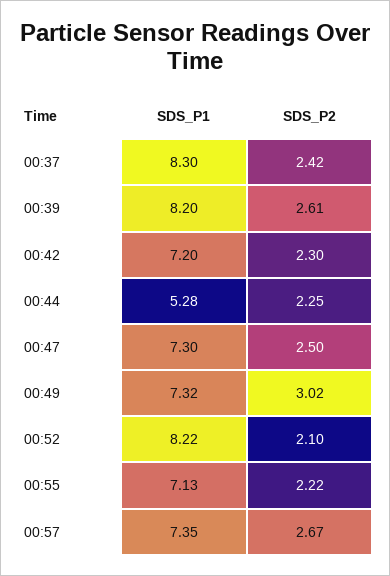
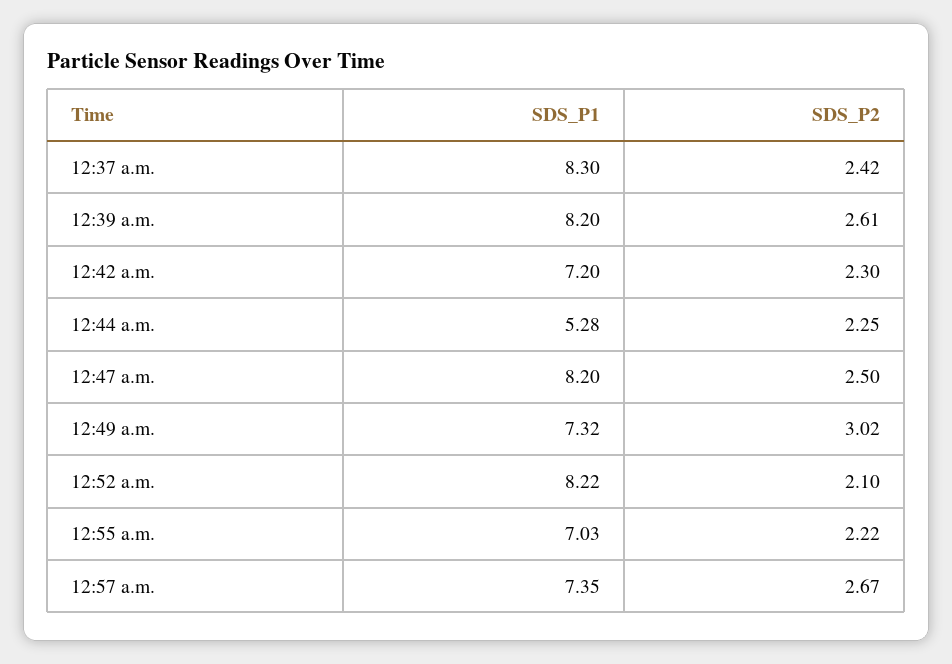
SDS_P1, 00:47: 7.3 -> 8.2
SDS_P1, 00:55: 7.13 -> 7.03

